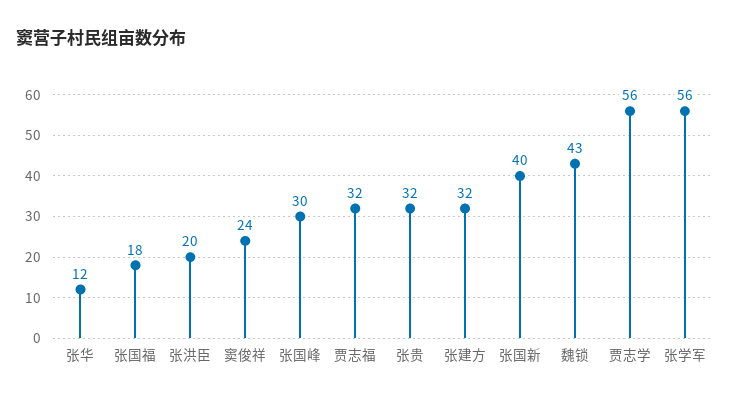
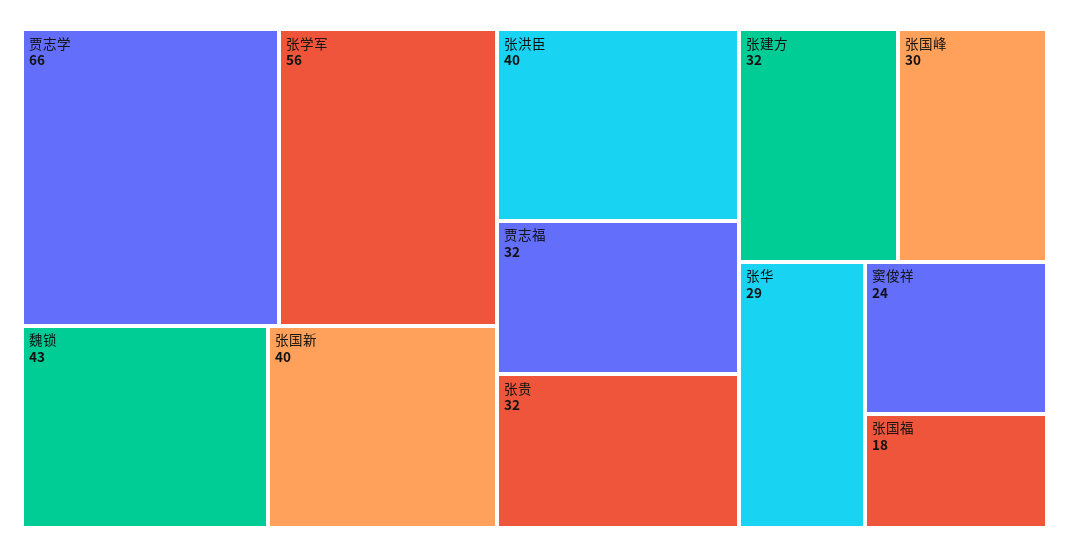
张华: 12 -> 29
张洪臣: 20 -> 40
贾志学: 56 -> 66

